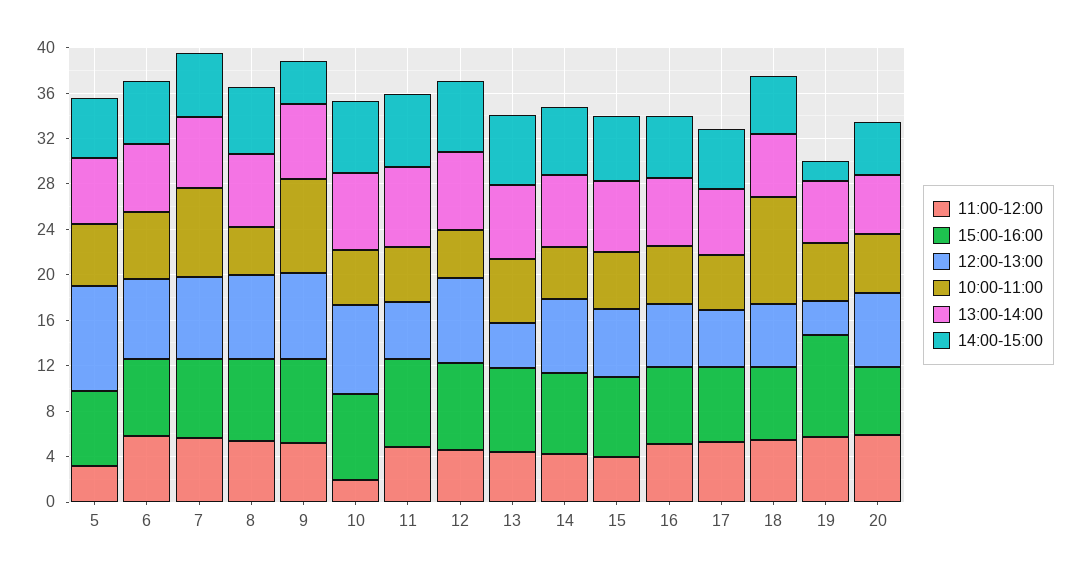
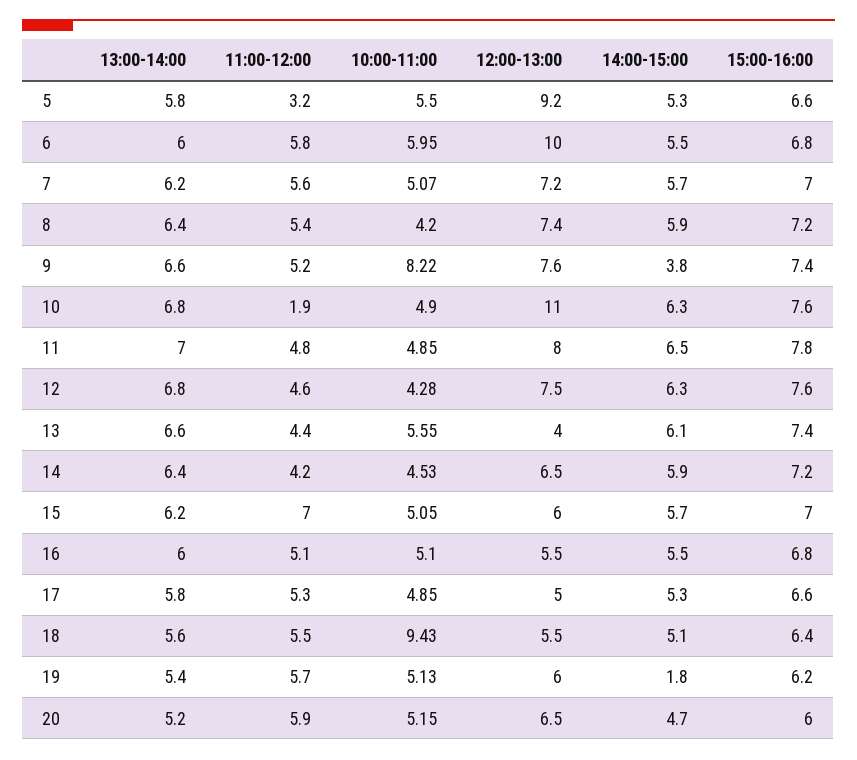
12:00-13:00, 6: 7 -> 10
10:00-11:00, 7: 8 -> 5.07
12:00-13:00, 10: 8 -> 11
12:00-13:00, 11: 5 -> 8
11:00-12:00, 15: 4 -> 7
15:00-16:00, 19: 9 -> 6.2
12:00-13:00, 19: 3 -> 6

